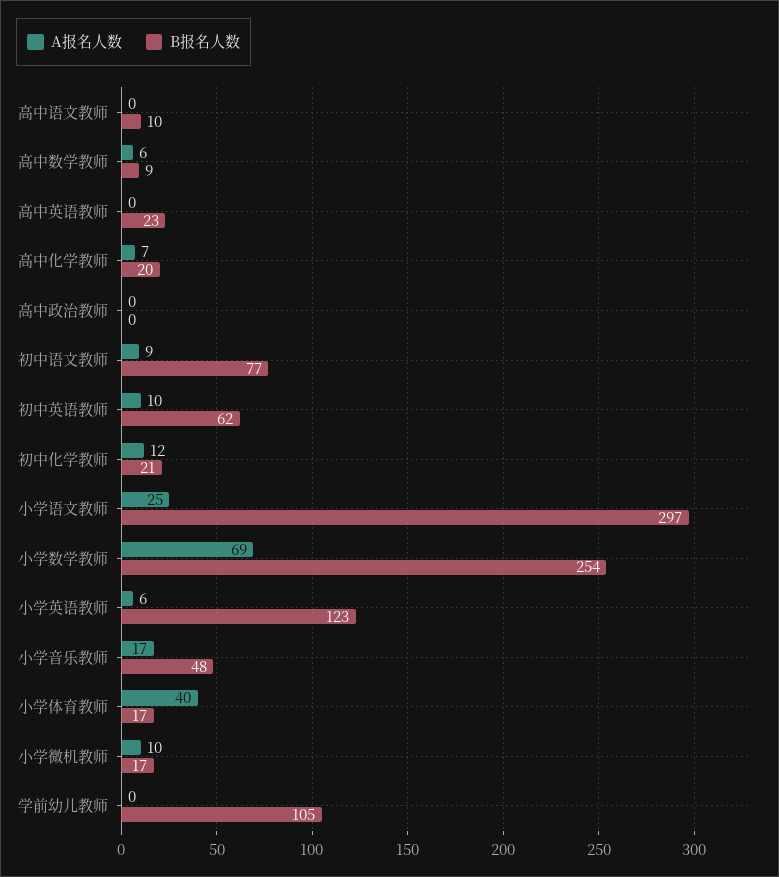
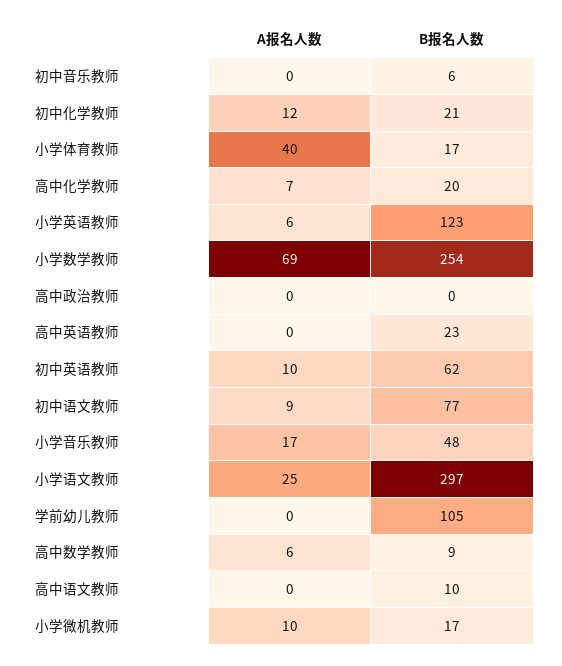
A报名人数, 初中音乐教师: none -> 0
B报名人数, 初中音乐教师: none -> 6

